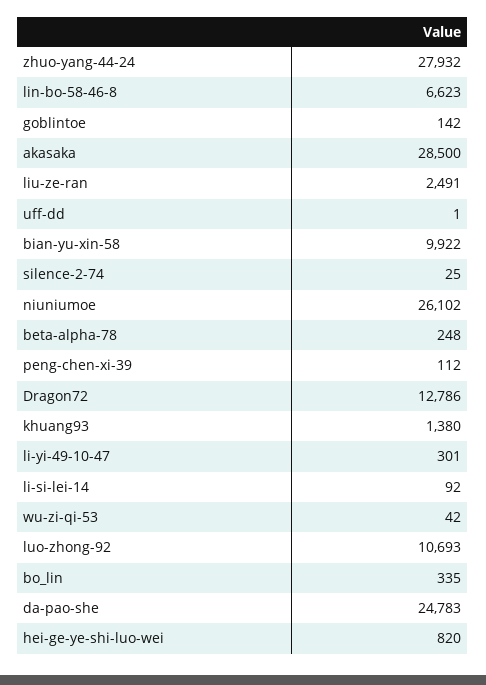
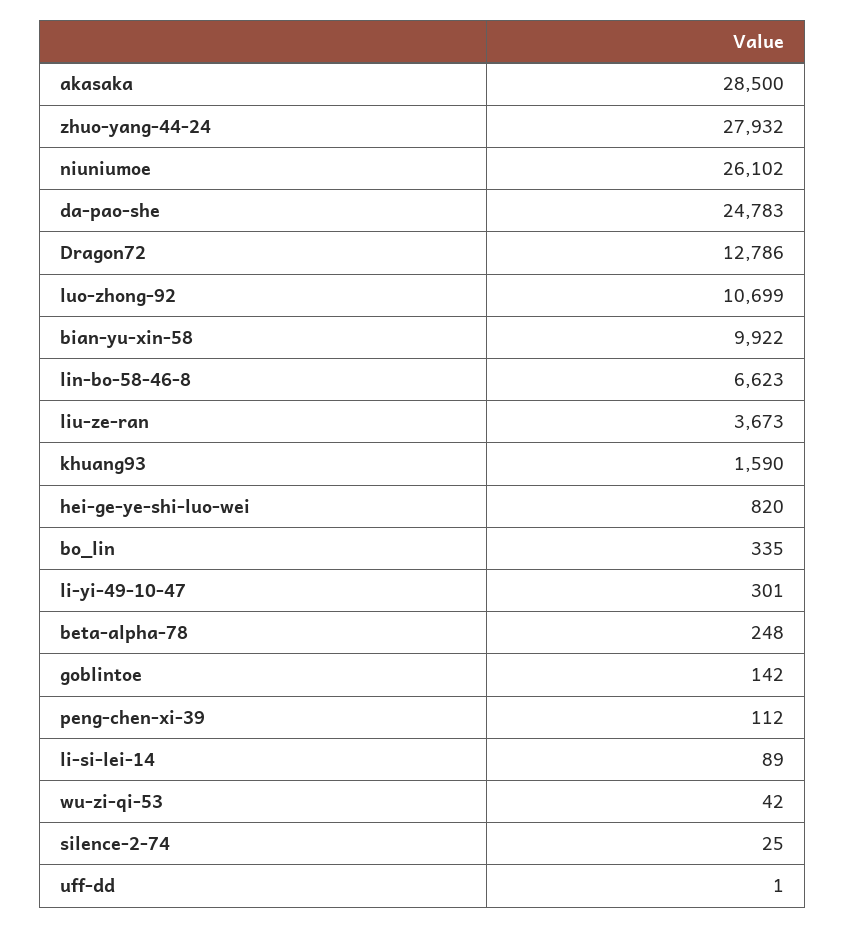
liu-ze-ran: 2491 -> 3673
khuang93: 1380 -> 1590
li-si-lei-14: 92 -> 89
luo-zhong-92: 10693 -> 10699

